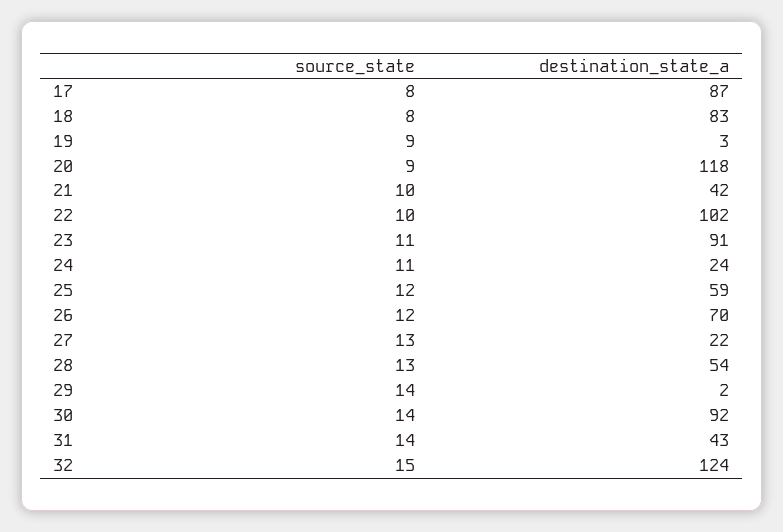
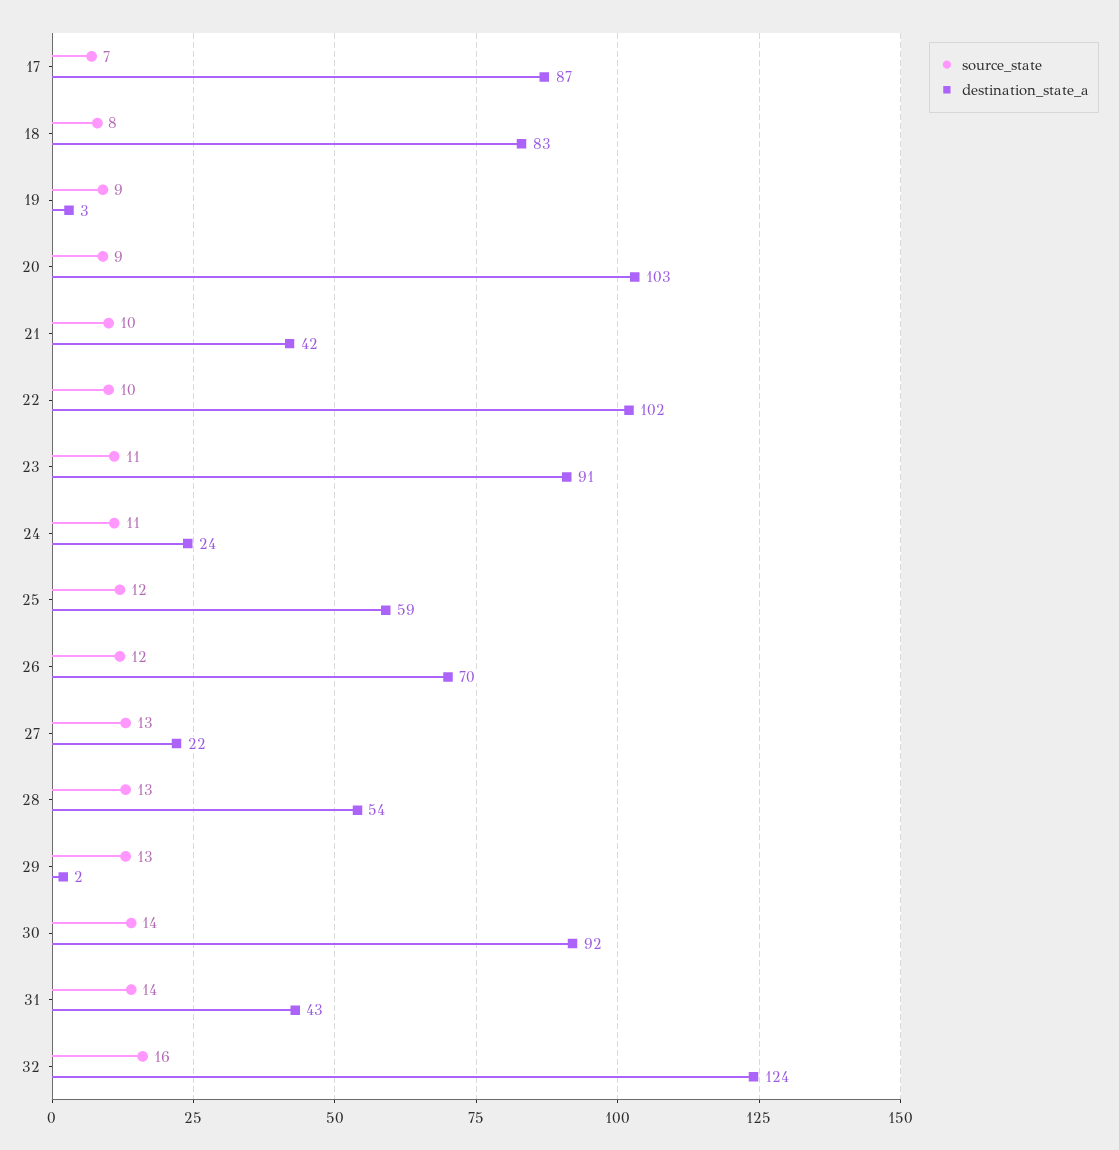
source_state, 17: 8 -> 7
destination_state_a, 20: 118 -> 103
source_state, 29: 14 -> 13
source_state, 32: 15 -> 16

